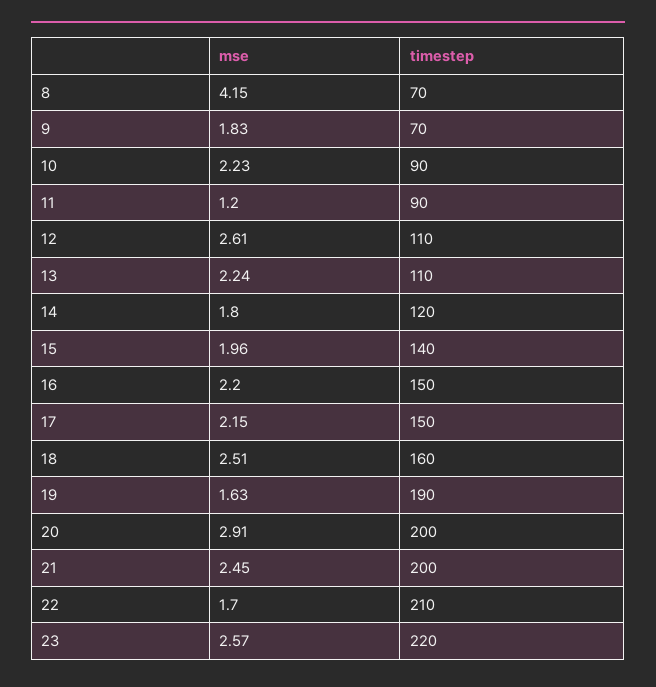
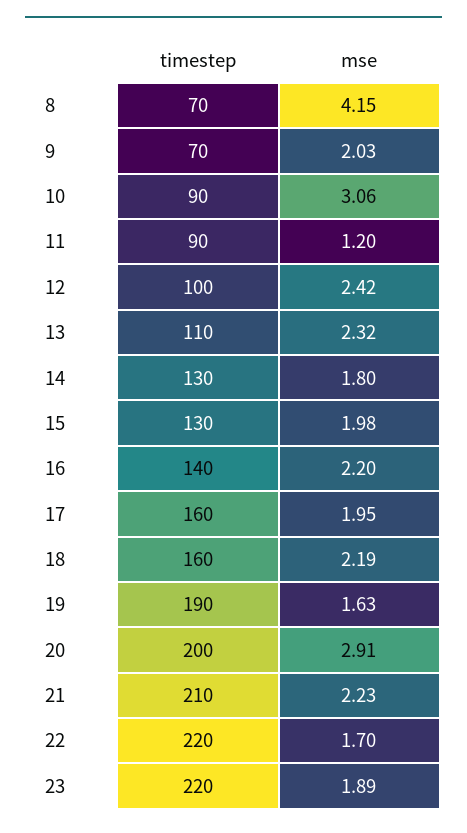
mse, 9: 1.83 -> 2.03
mse, 10: 2.23 -> 3.06
mse, 12: 2.61 -> 2.42
timestep, 12: 110 -> 100
mse, 13: 2.24 -> 2.32
timestep, 14: 120 -> 130
mse, 15: 1.96 -> 1.98
timestep, 15: 140 -> 130
timestep, 16: 150 -> 140
mse, 17: 2.15 -> 1.95
timestep, 17: 150 -> 160
mse, 18: 2.51 -> 2.19
mse, 21: 2.45 -> 2.23
timestep, 21: 200 -> 210
timestep, 22: 210 -> 220
mse, 23: 2.57 -> 1.89

